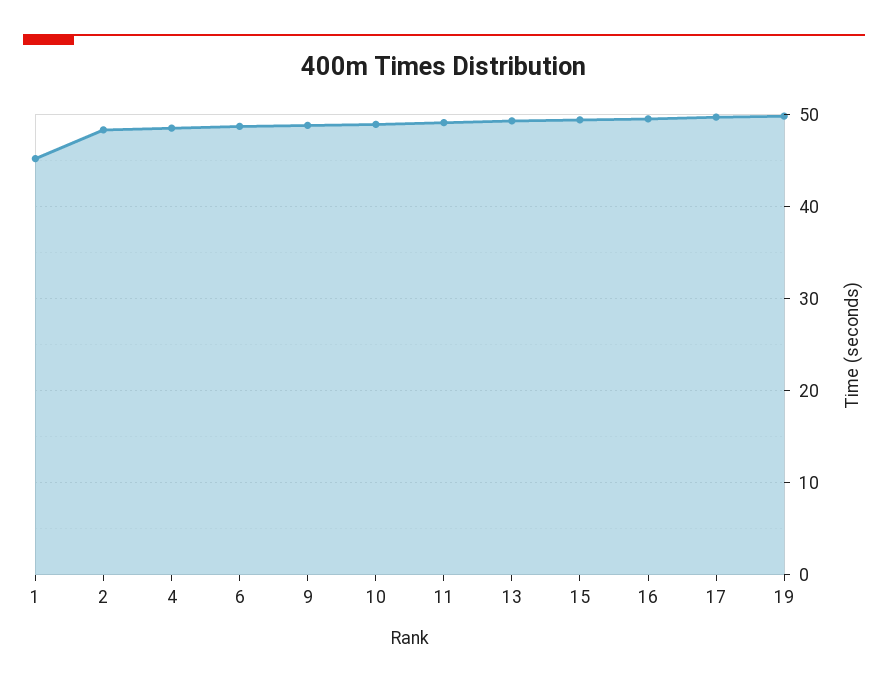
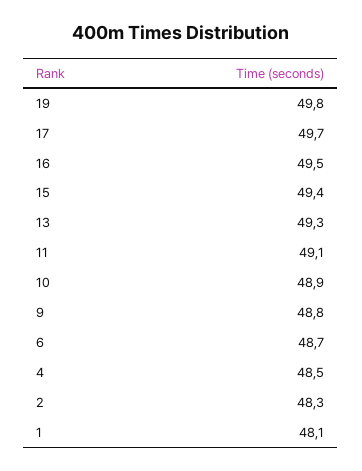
1: 45 -> 48.1

